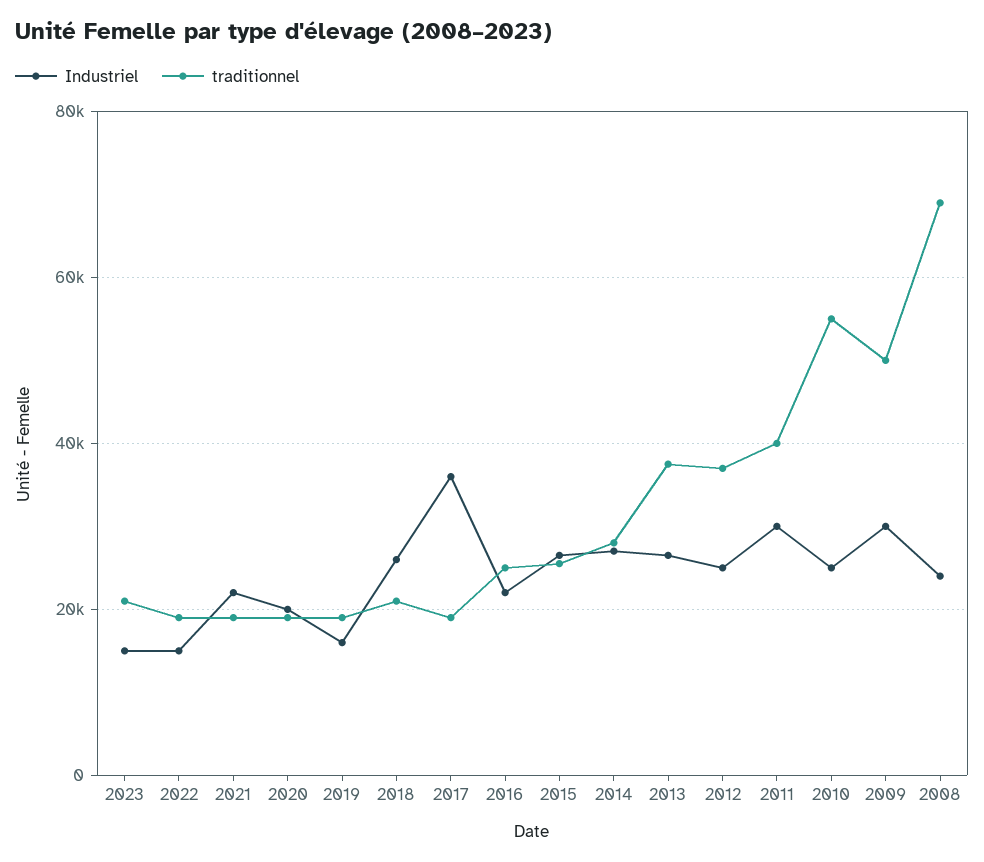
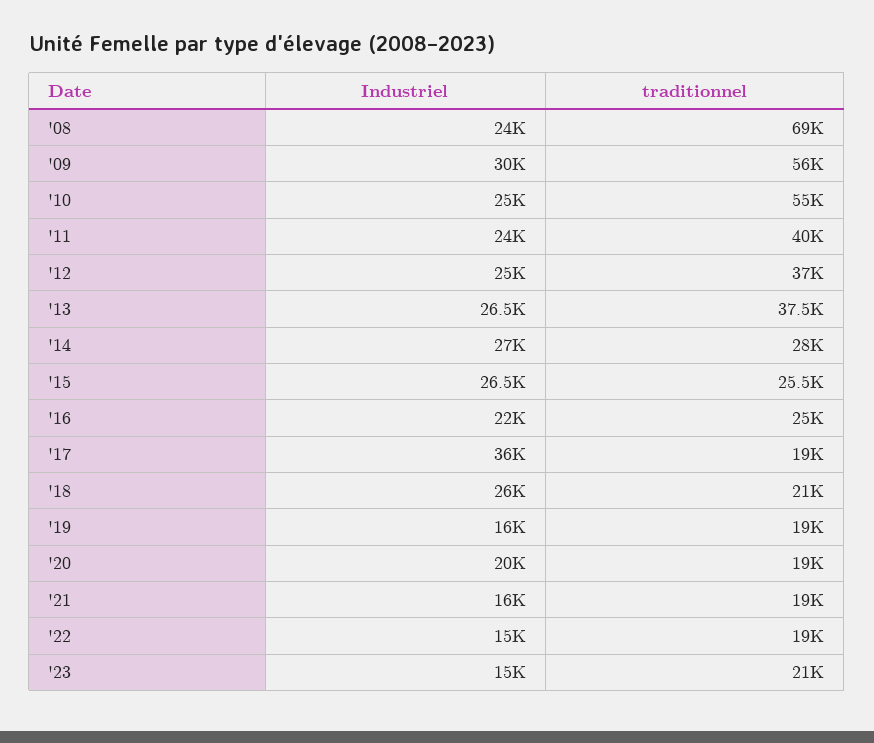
Industriel, 2021: 22000 -> 16000
Industriel, 2011: 30000 -> 24000
traditionnel, 2009: 50000 -> 56000

